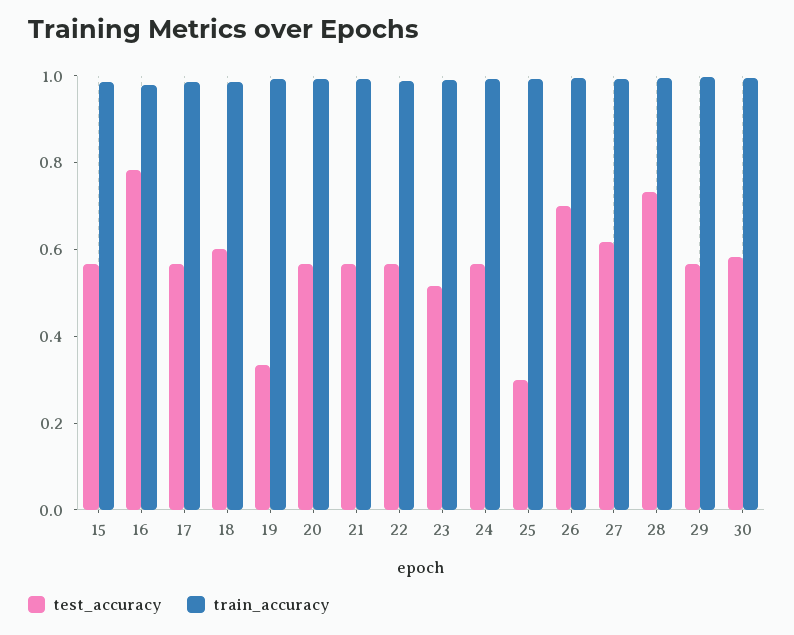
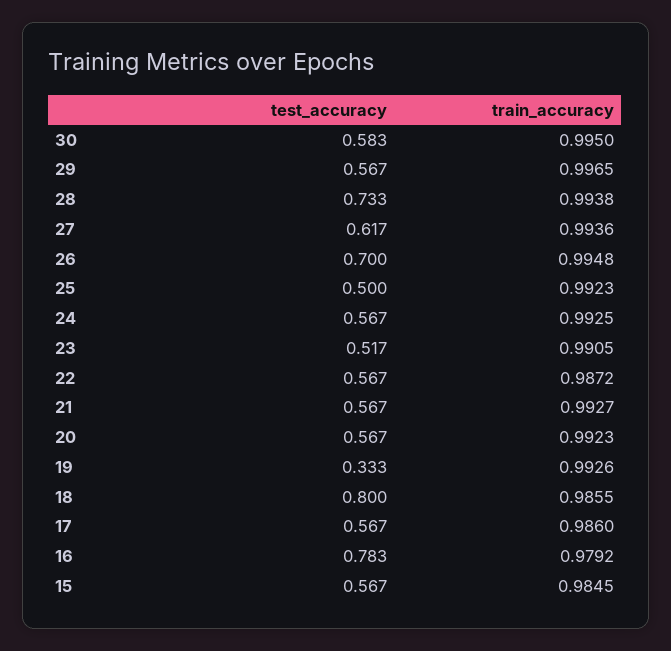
test_accuracy, 18: 0.6 -> 0.8
test_accuracy, 25: 0.3 -> 0.5

